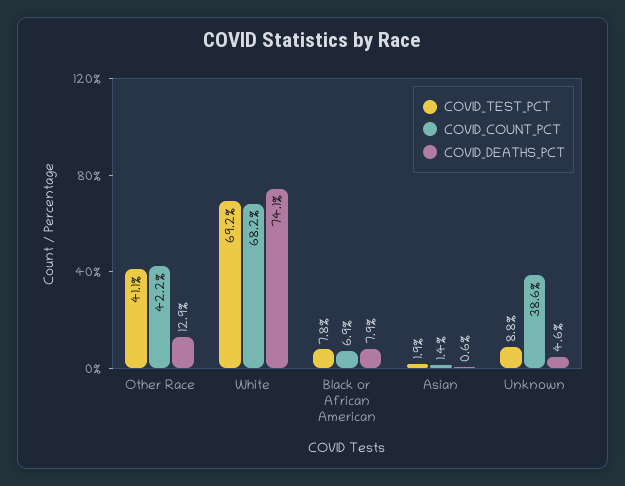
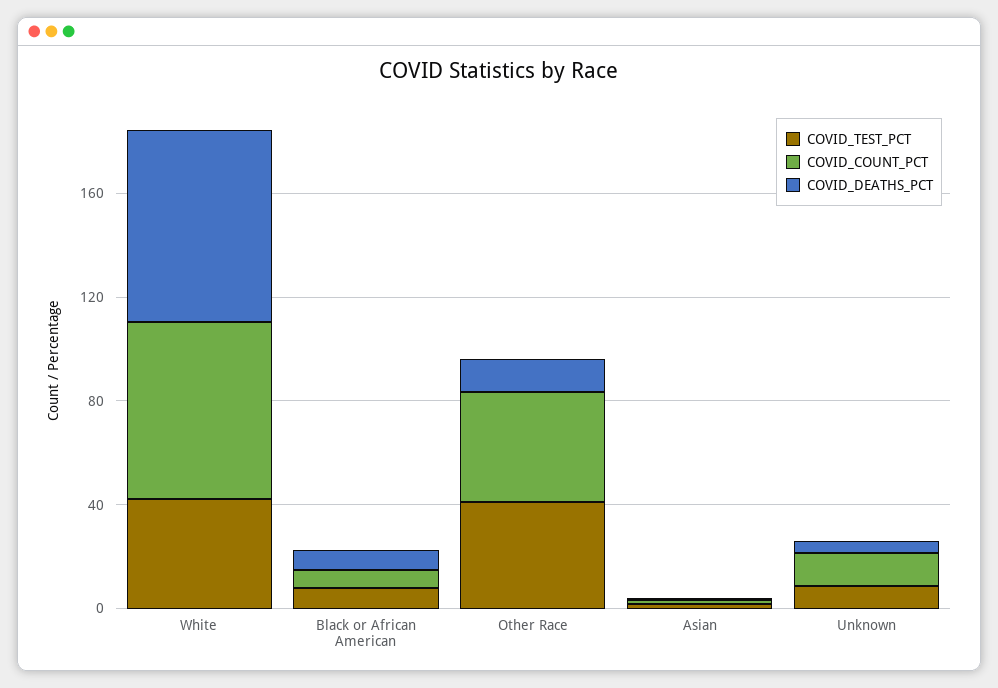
COVID_TEST_PCT, White: 69.2 -> 40
COVID_COUNT_PCT, Unknown: 38.6 -> 10

